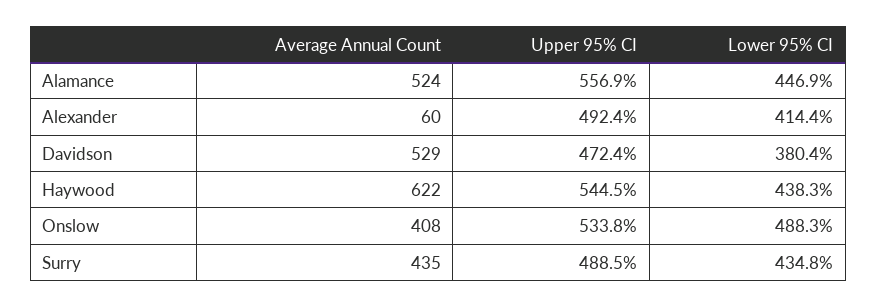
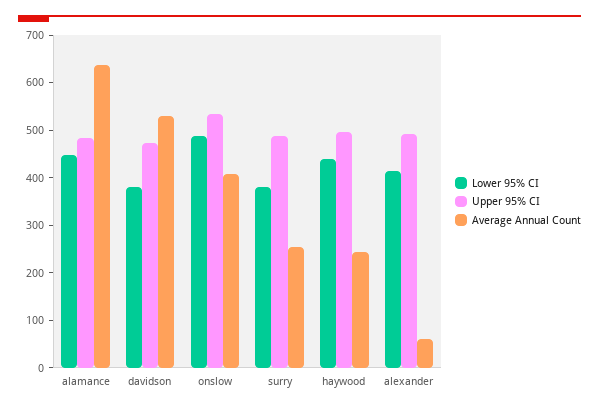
Average Annual Count, Alamance: 524 -> 640
Upper 95% CI, Alamance: 556.9 -> 480
Average Annual Count, Haywood: 622 -> 240
Upper 95% CI, Haywood: 544.5 -> 500
Average Annual Count, Surry: 435 -> 260
Lower 95% CI, Surry: 434.8 -> 380

